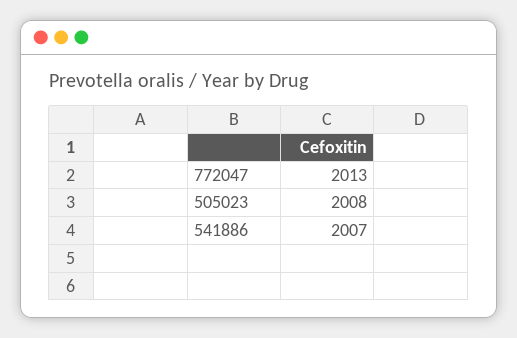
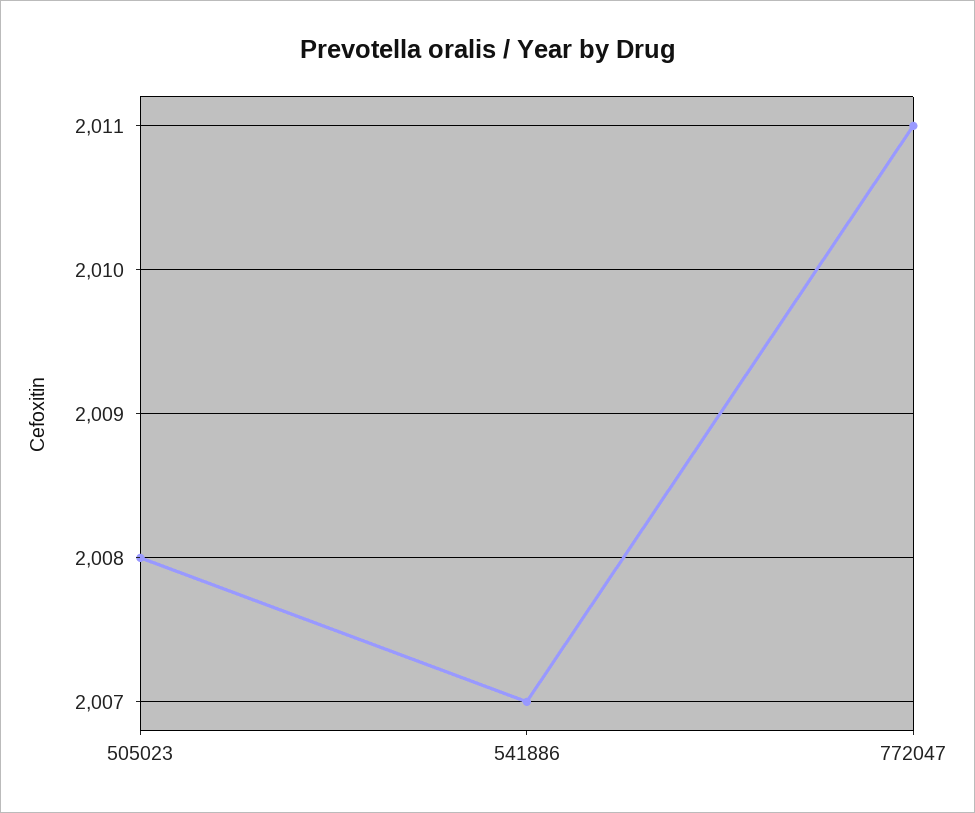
772047: 2013 -> 2011

